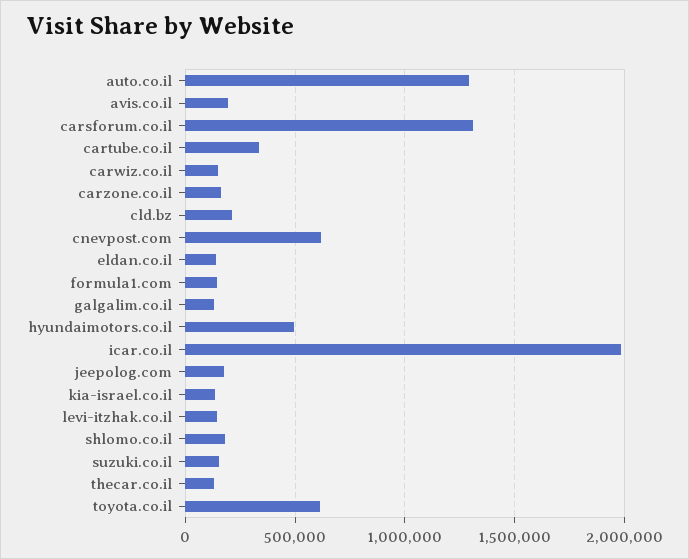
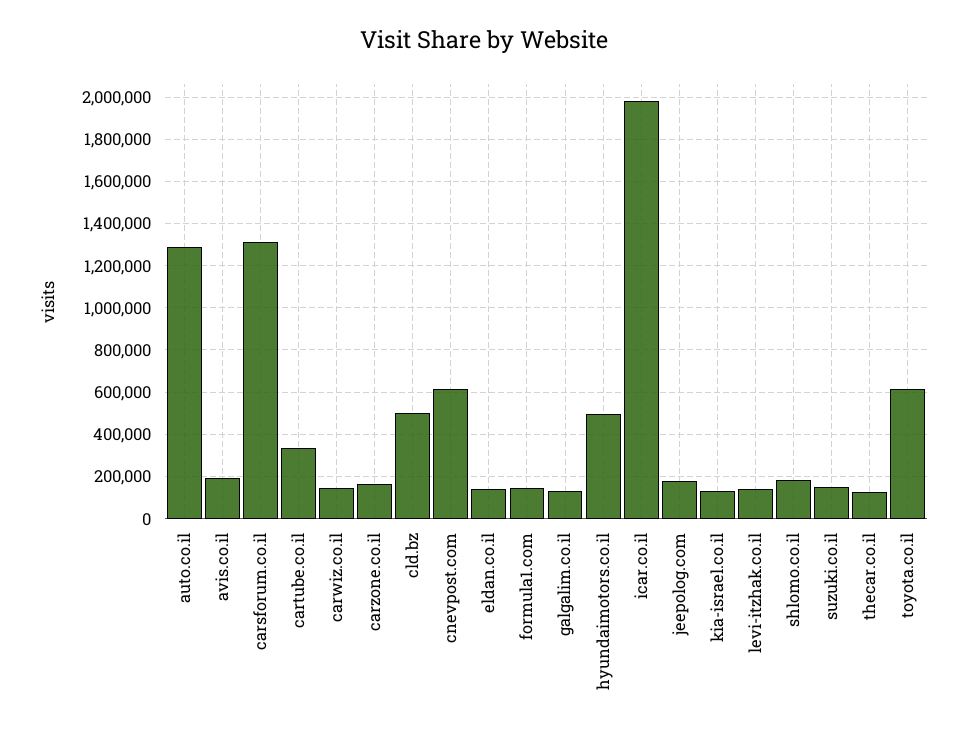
cld.bz: 200000 -> 500000

